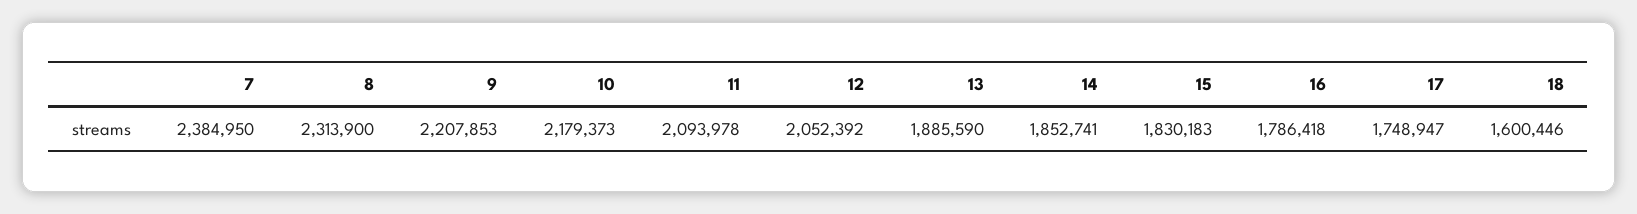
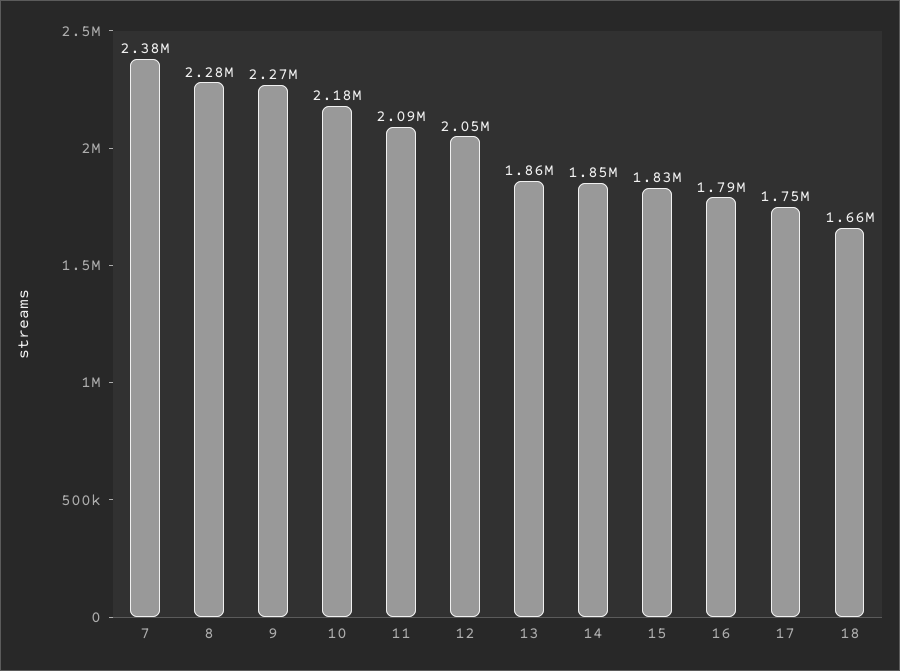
8: 2313900 -> 2280000
9: 2207853 -> 2270000
13: 1885590 -> 1860000
18: 1600446 -> 1660000

